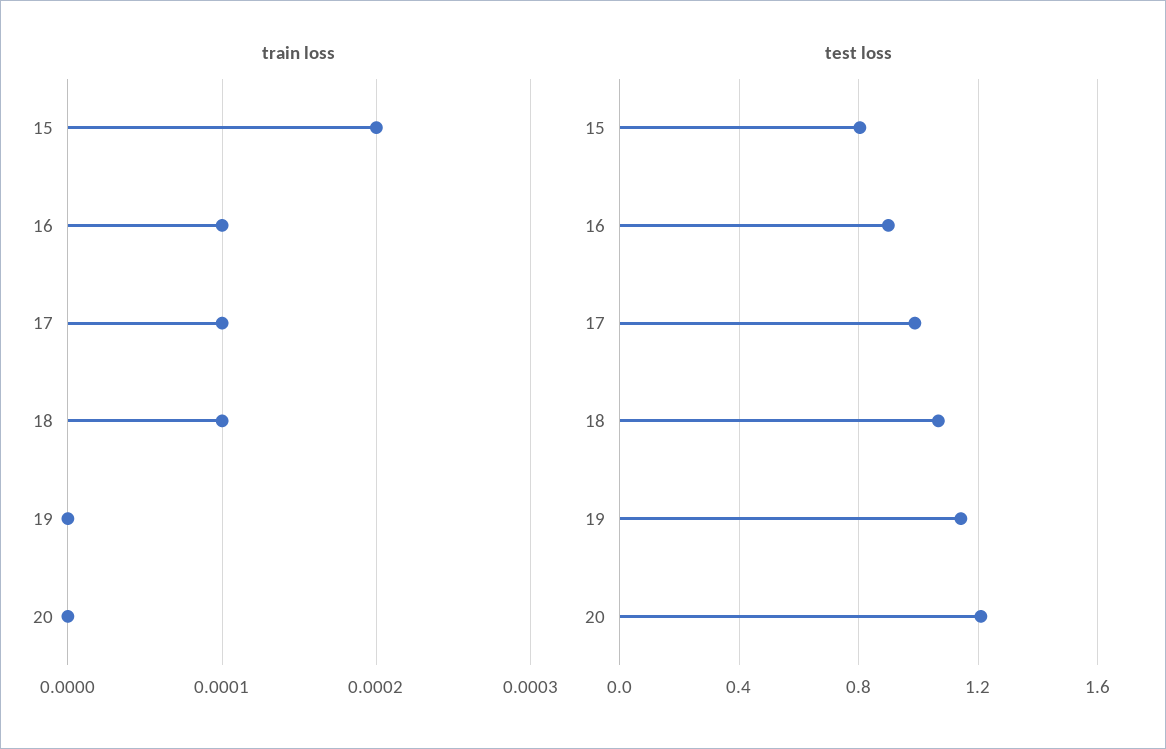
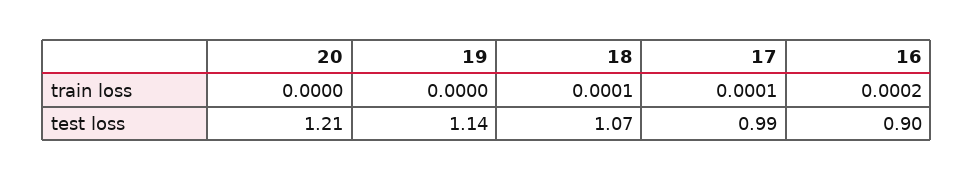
train loss, 15: 0.0002 -> none
train loss, 16: 0.0001 -> 0.0002
test loss, 15: 0.8 -> none

